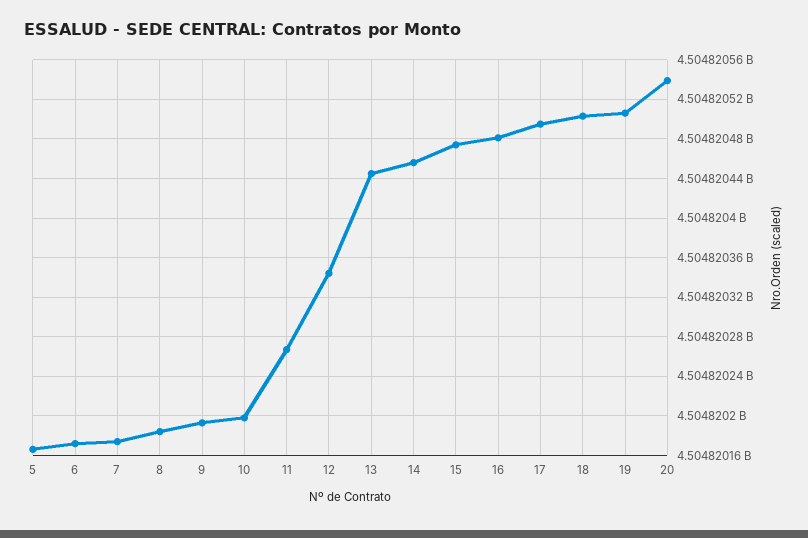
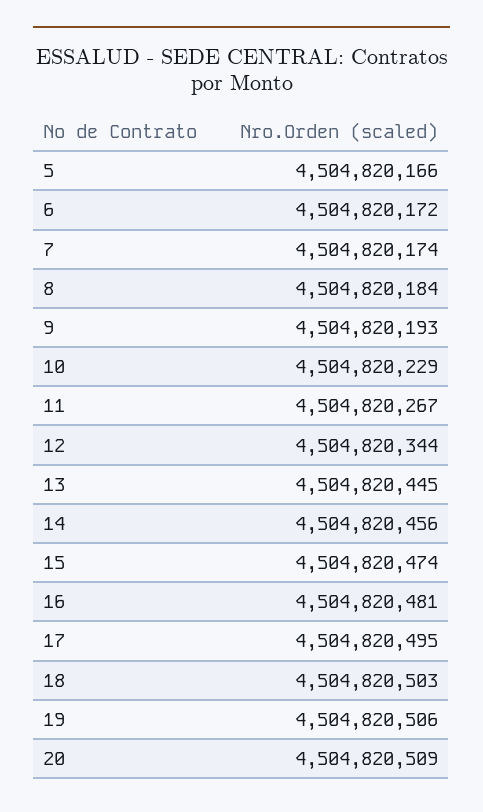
10: 4504820200 -> 4504820229
20: 4504820540 -> 4504820509

